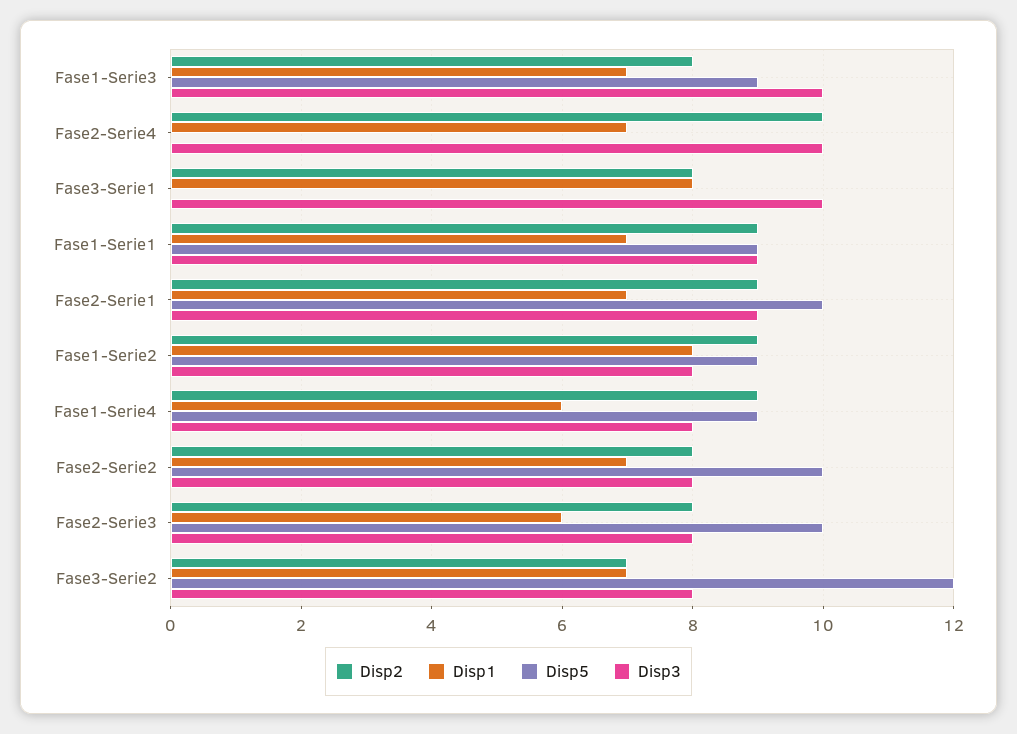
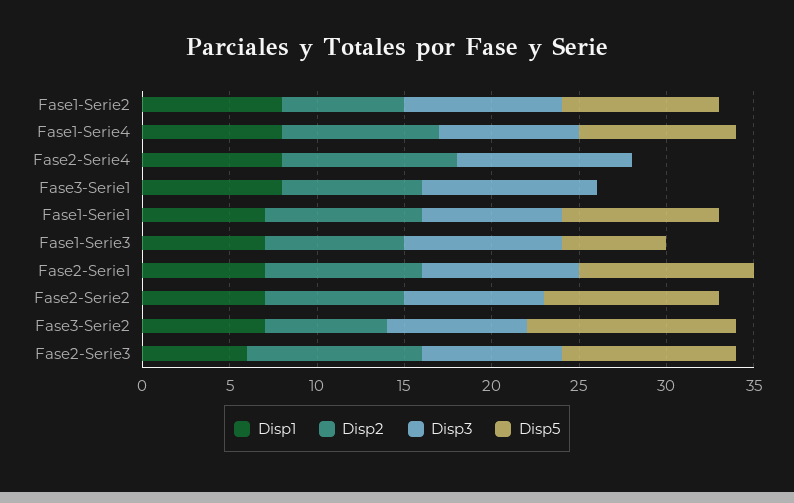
Disp5, Fase1-Serie3: 9 -> 6
Disp3, Fase1-Serie3: 10 -> 9
Disp1, Fase2-Serie4: 7 -> 8
Disp3, Fase1-Serie1: 9 -> 8
Disp2, Fase1-Serie2: 9 -> 7
Disp3, Fase1-Serie2: 8 -> 9
Disp1, Fase1-Serie4: 6 -> 8
Disp2, Fase2-Serie3: 8 -> 10

